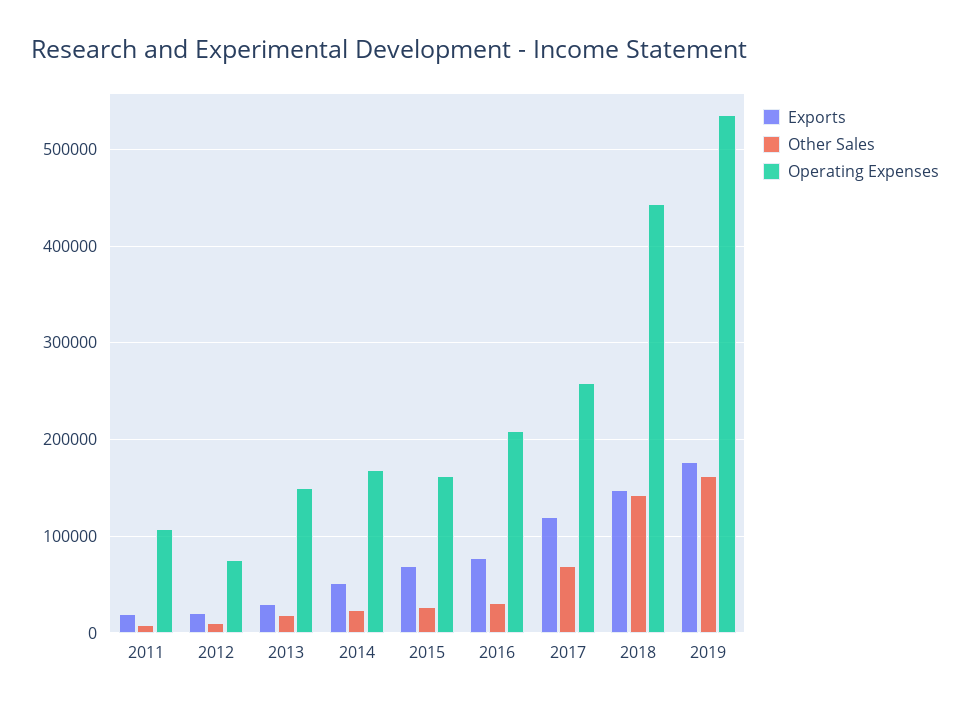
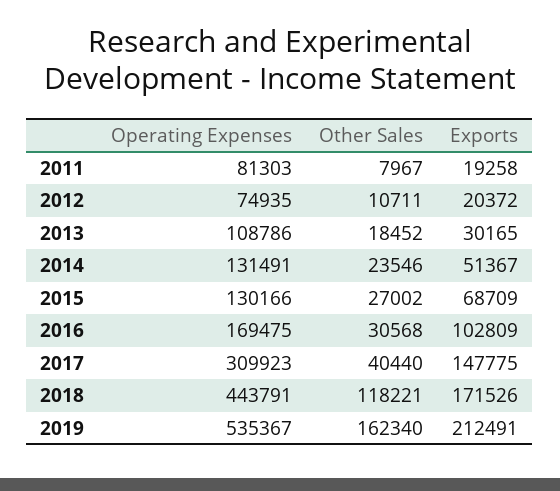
Operating Expenses, 2011: 110000 -> 81303
Operating Expenses, 2013: 150000 -> 108786
Operating Expenses, 2014: 170000 -> 131491
Operating Expenses, 2015: 160000 -> 130166
Exports, 2016: 80000 -> 102809
Operating Expenses, 2016: 210000 -> 169475
Exports, 2017: 120000 -> 147775
Other Sales, 2017: 70000 -> 40440
Operating Expenses, 2017: 260000 -> 309923
Exports, 2018: 150000 -> 171526
Other Sales, 2018: 140000 -> 118221
Exports, 2019: 180000 -> 212491

